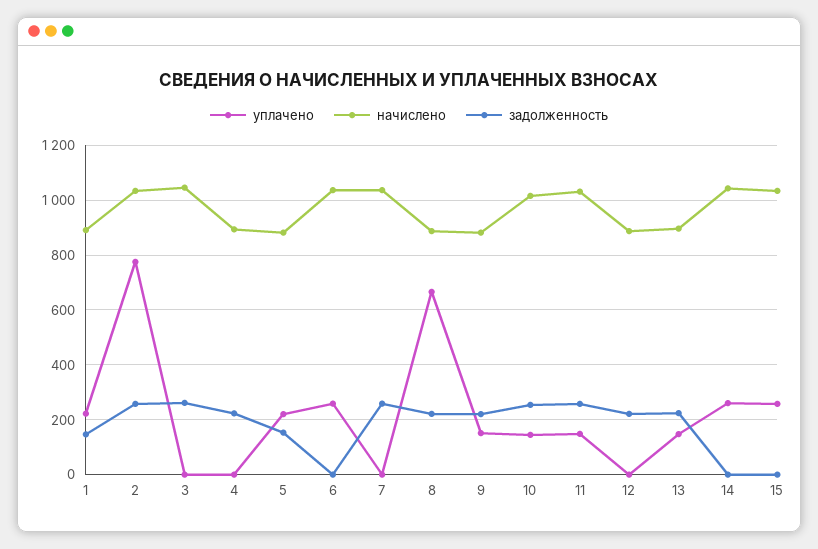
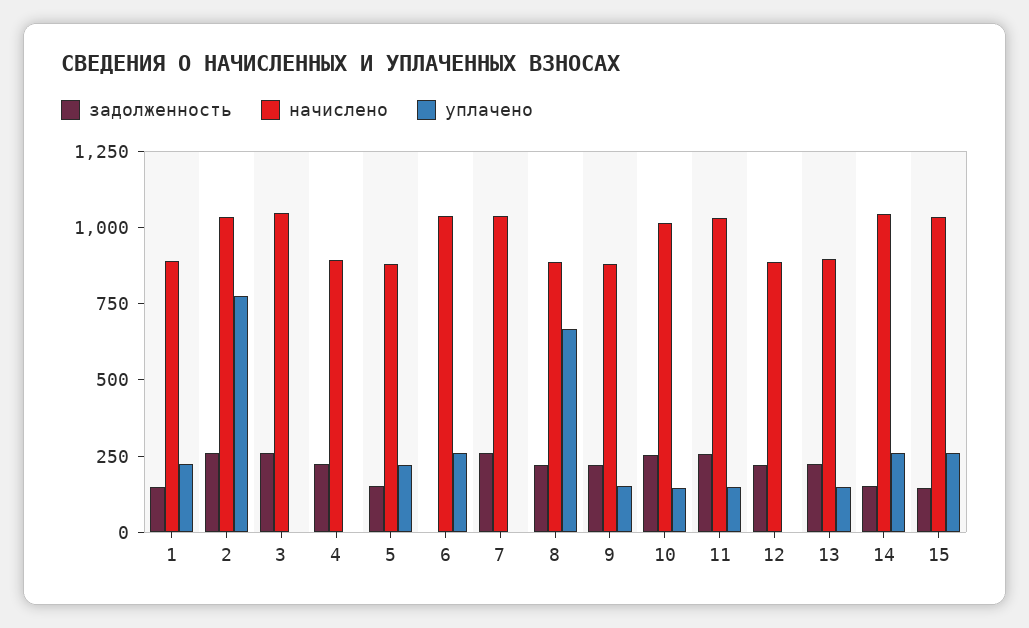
задолженность, 14: 0 -> 150
задолженность, 15: 0 -> 150

